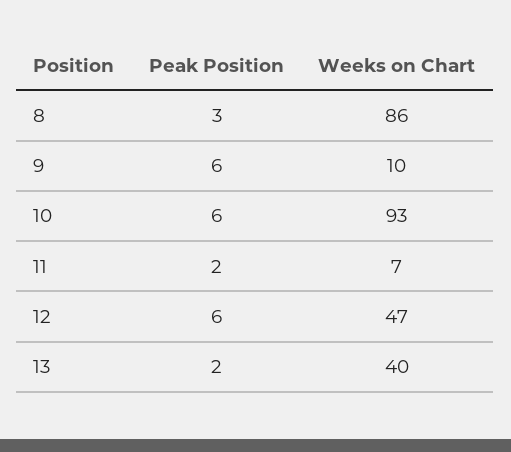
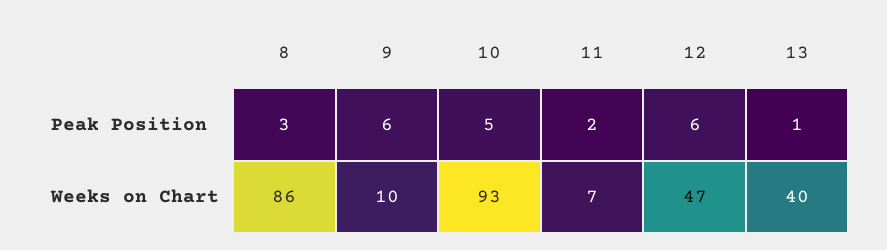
Peak Position, 10: 6 -> 5
Peak Position, 13: 2 -> 1

